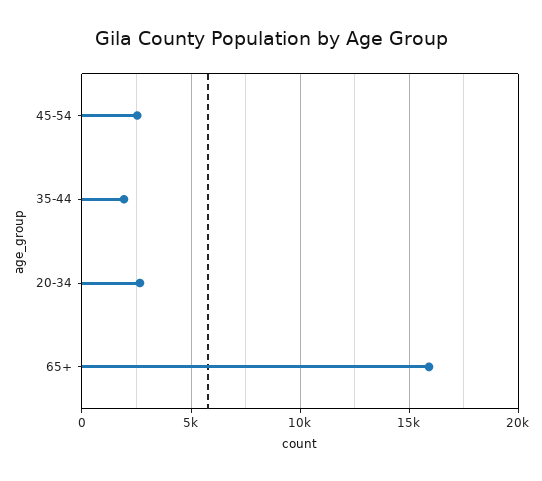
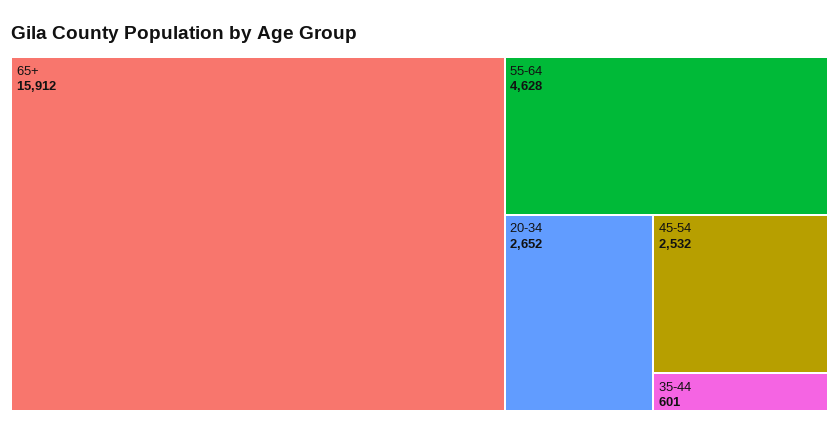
35-44: 2000 -> 601
55-64: none -> 4628

